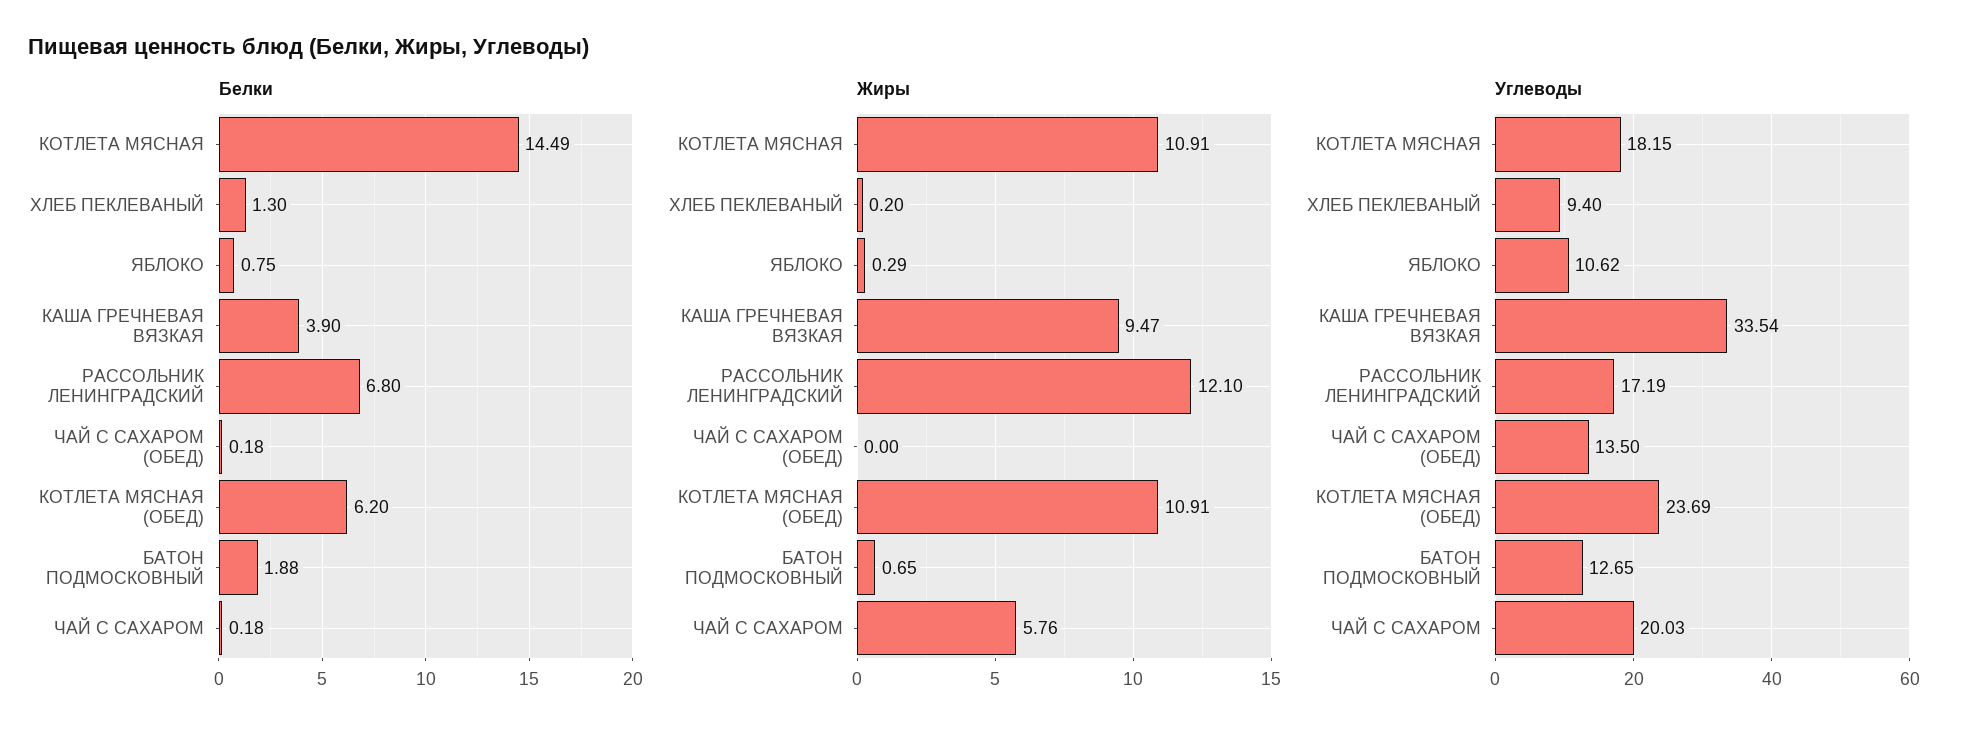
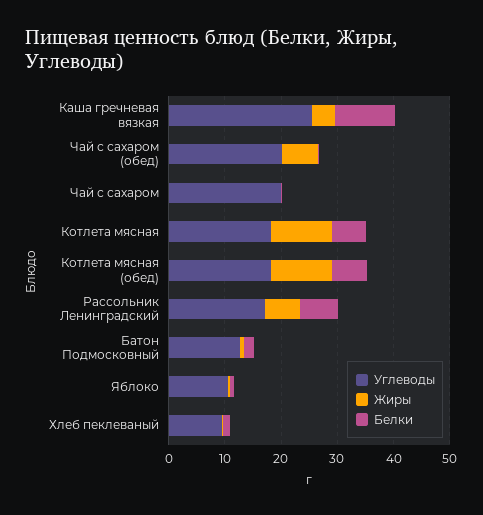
Белки, КОТЛЕТА МЯСНАЯ: 14.49 -> 6
Белки, КАША ГРЕЧНЕВАЯ ВЯЗКАЯ: 3.9 -> 10
Жиры, КАША ГРЕЧНЕВАЯ ВЯЗКАЯ: 9.47 -> 4
Жиры, РАССОЛЬНИК ЛЕНИНГРАДСКИЙ: 12.1 -> 6
Жиры, ЧАЙ С САХАРОМ (ОБЕД): 0 -> 6
Жиры, ЧАЙ С САХАРОМ: 5.76 -> 0
Углеводы, КАША ГРЕЧНЕВАЯ ВЯЗКАЯ: 33.54 -> 26
Углеводы, ЧАЙ С САХАРОМ (ОБЕД): 13.5 -> 20
Углеводы, КОТЛЕТА МЯСНАЯ (ОБЕД): 23.69 -> 18

